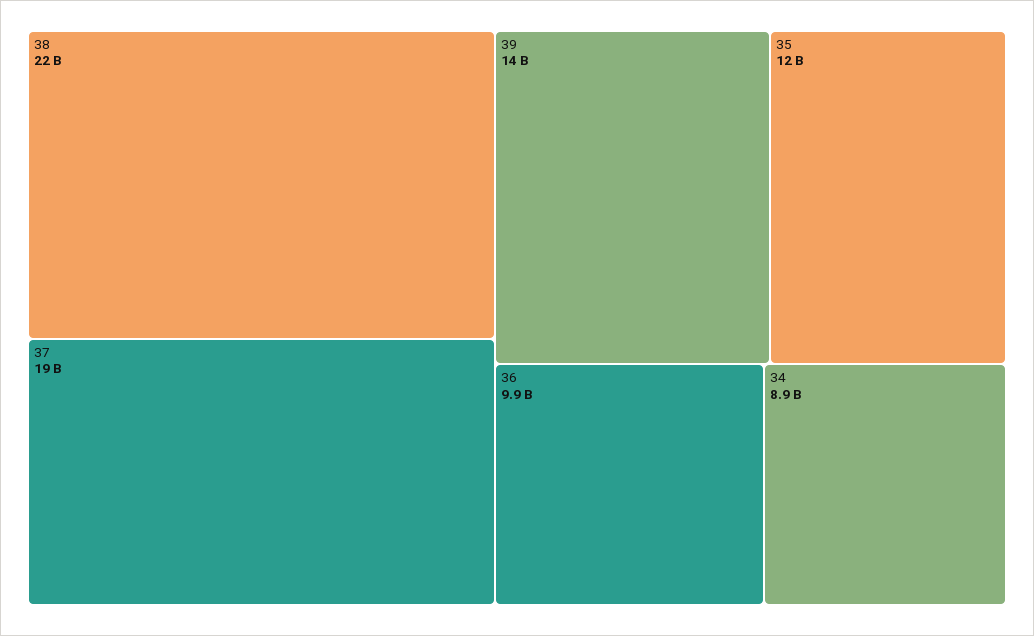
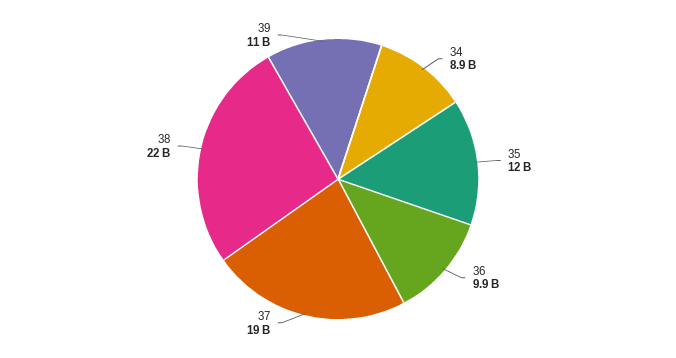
39: 14000000000 -> 11000000000

